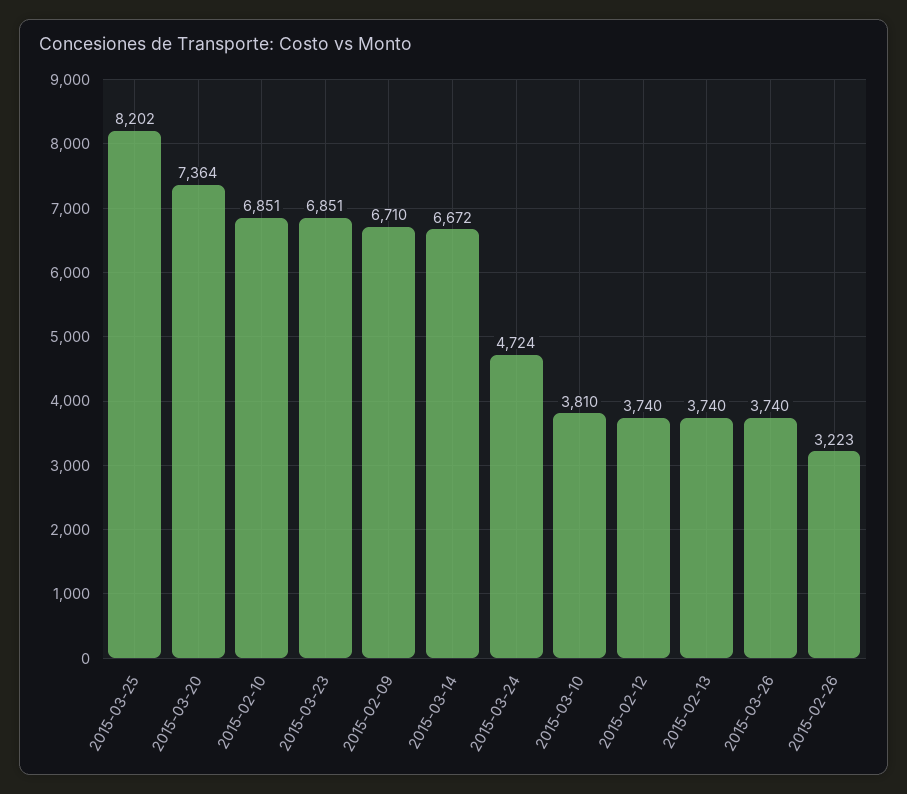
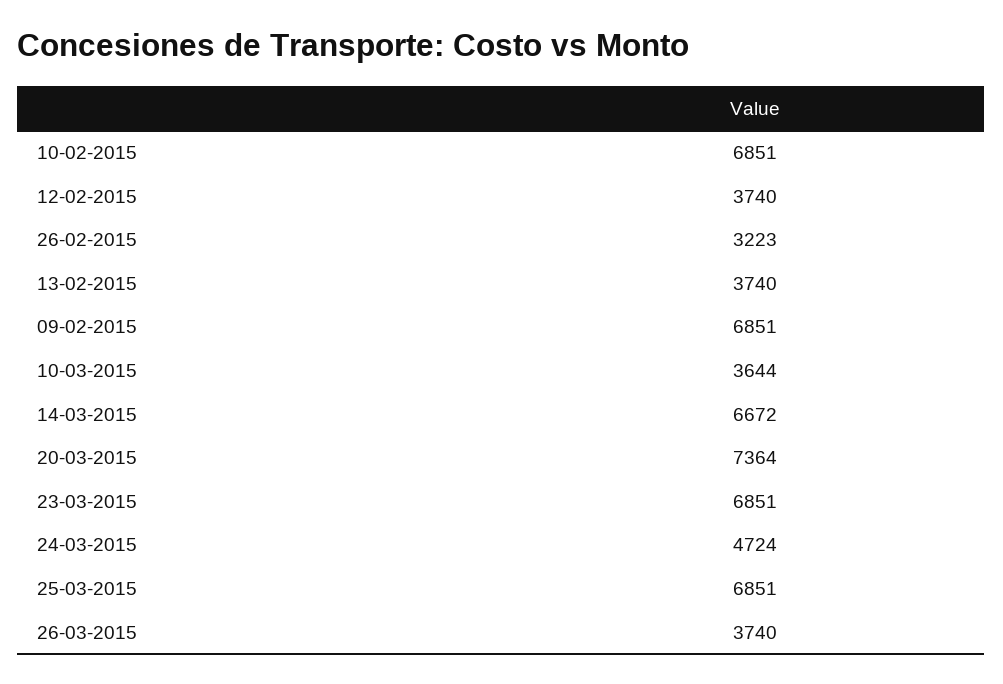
2015-03-25: 8202 -> 6851
2015-02-09: 6710 -> 6851
2015-03-10: 3810 -> 3644

